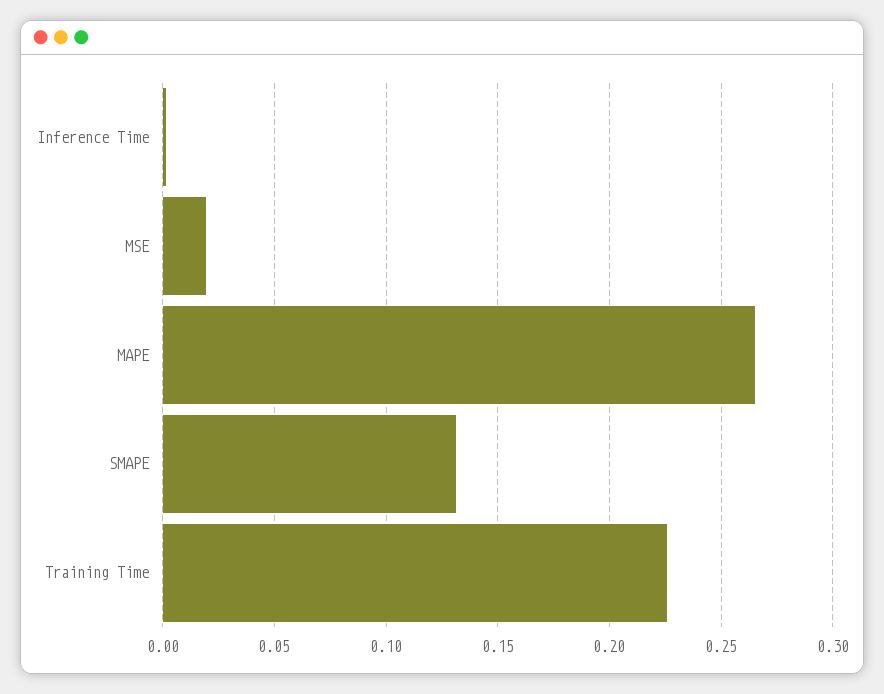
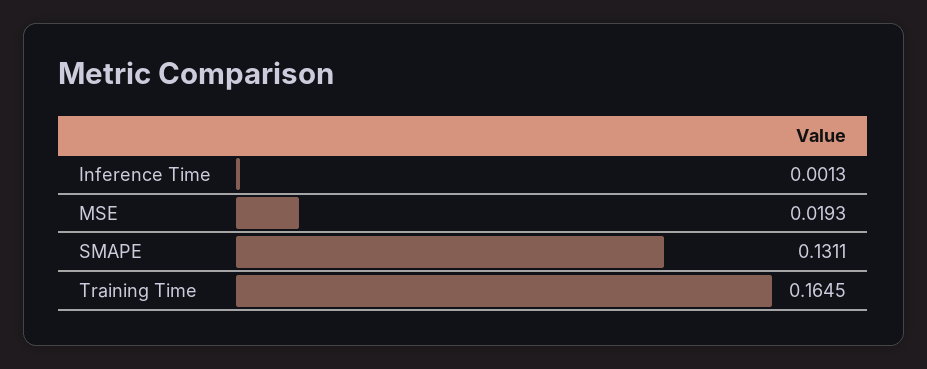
MAPE: 0.265 -> none
Training Time: 0.225 -> 0.1645

